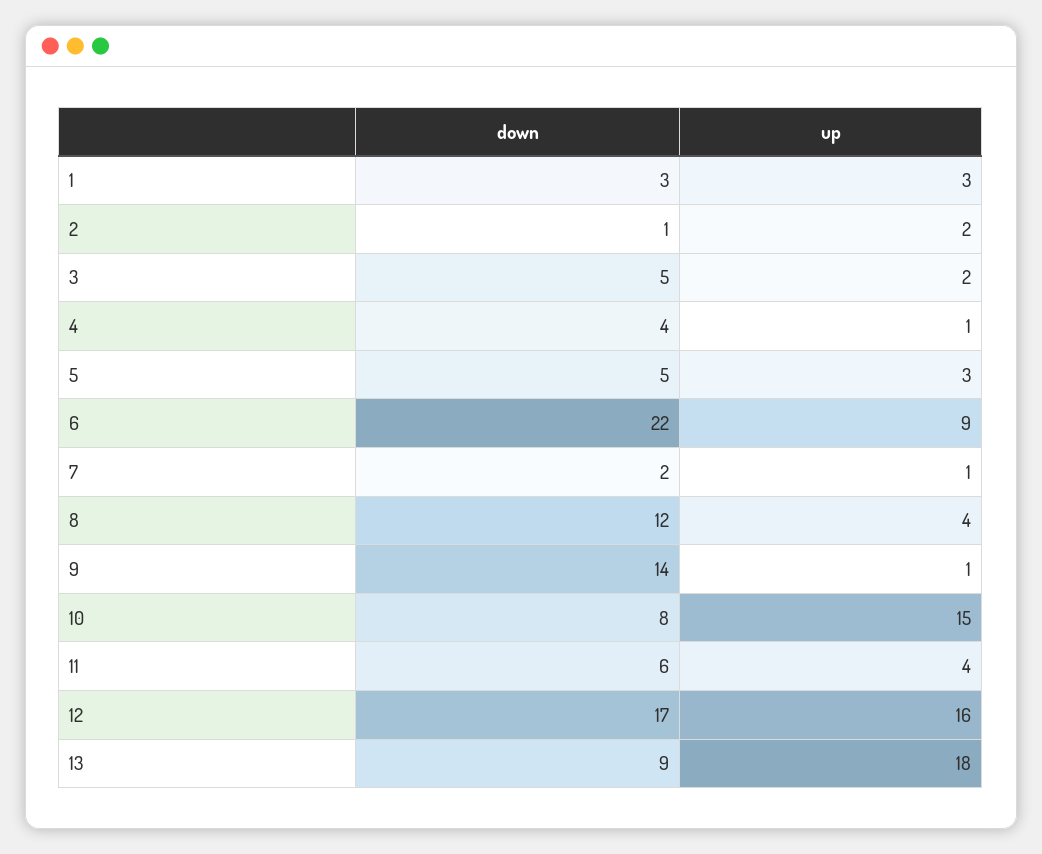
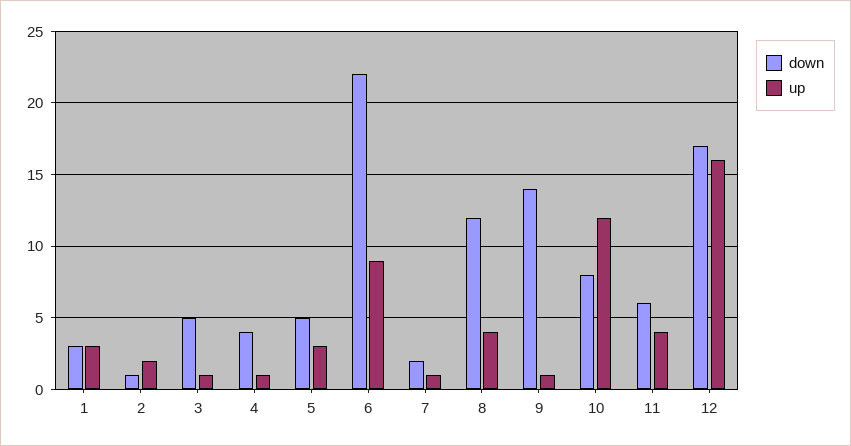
up, 3: 2 -> 1
up, 10: 15 -> 12
down, 13: 9 -> none
up, 13: 18 -> none

